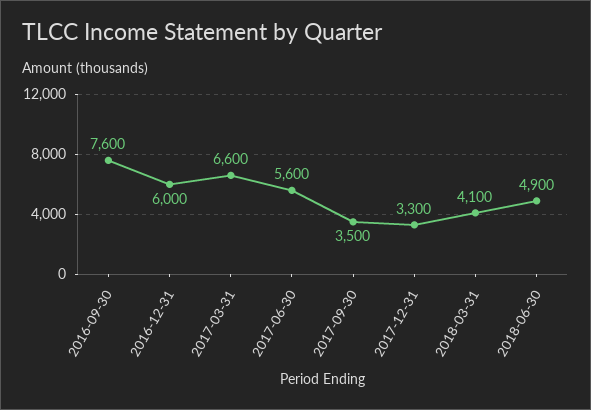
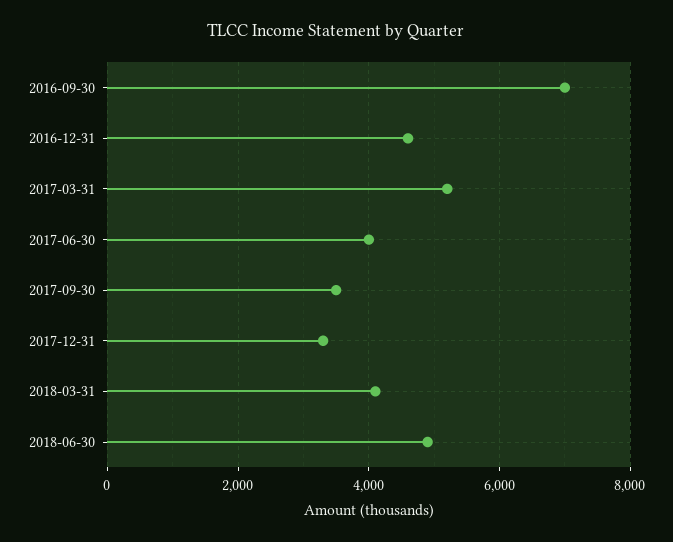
2016-09-30: 7600 -> 7000
2016-12-31: 6000 -> 4600
2017-03-31: 6600 -> 5200
2017-06-30: 5600 -> 4000

